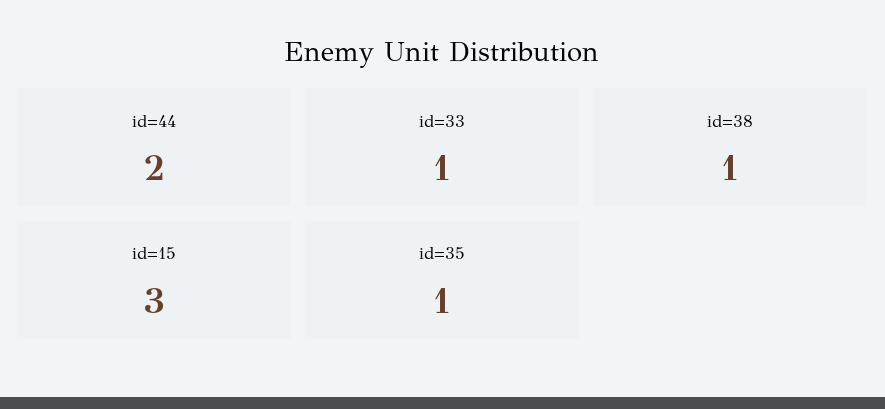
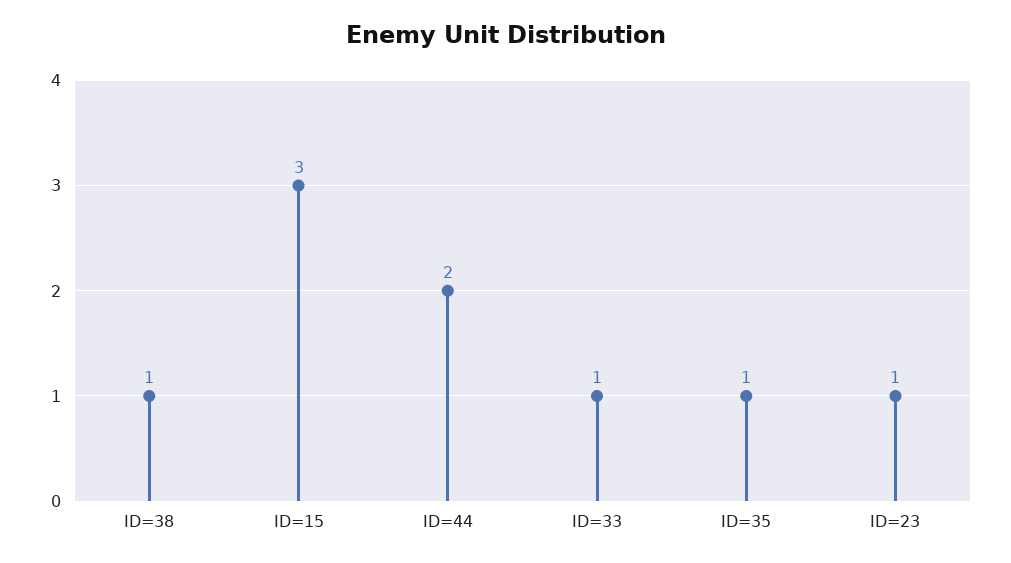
ID=23: none -> 1

